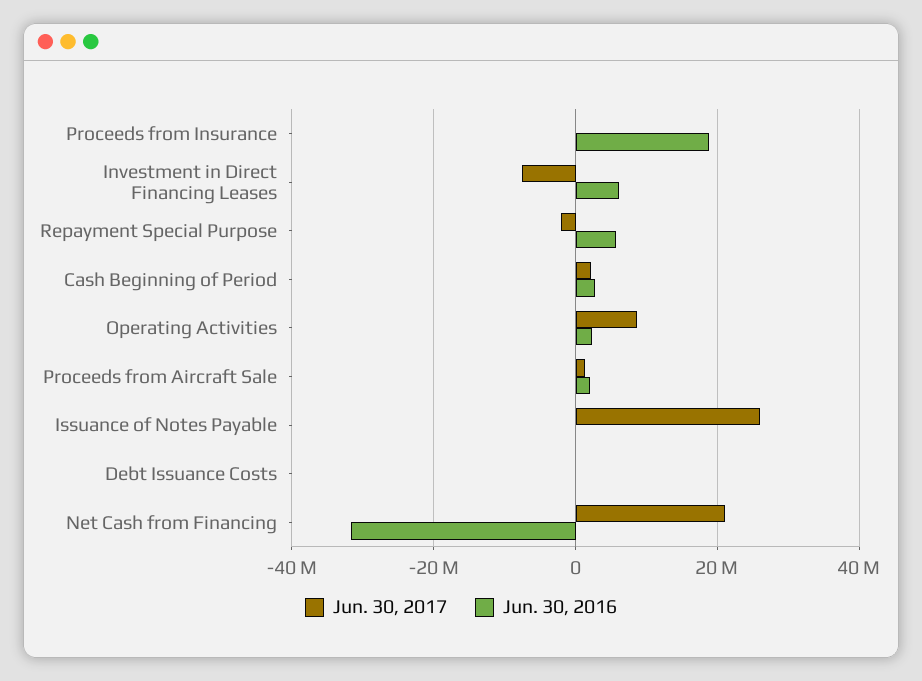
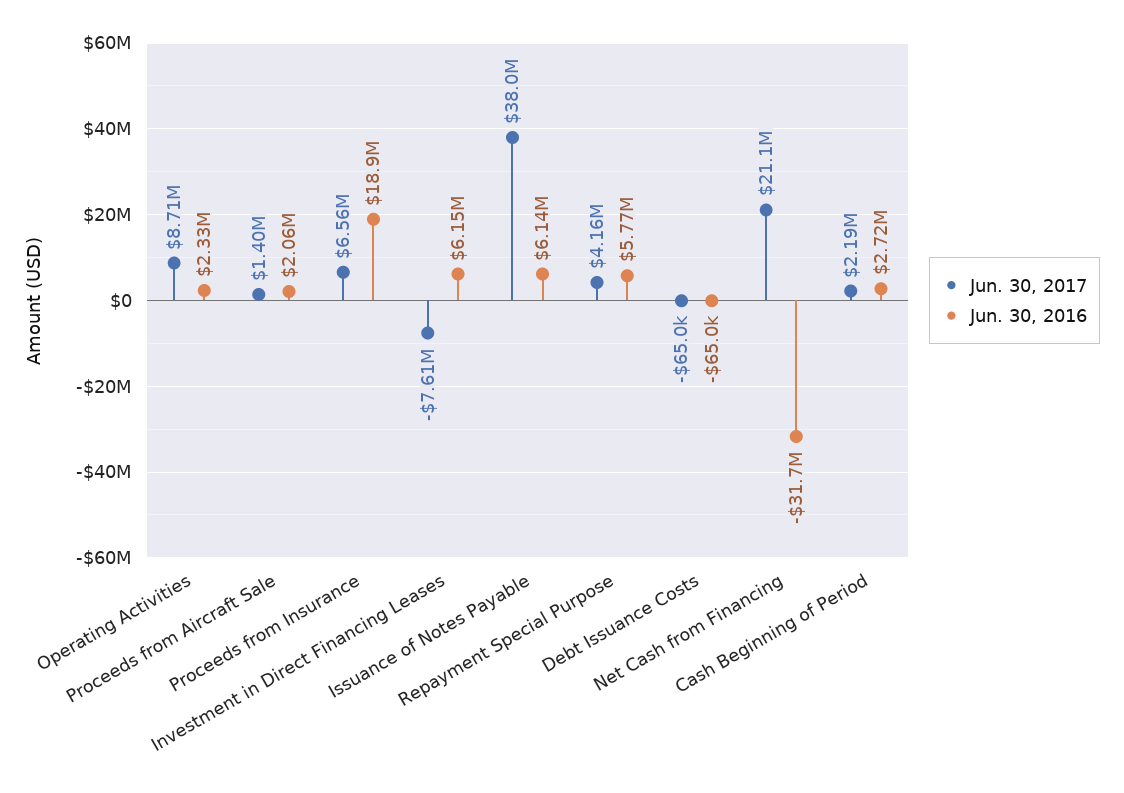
Jun. 30, 2017, Proceeds from Insurance: 0 -> 6560000
Jun. 30, 2017, Repayment Special Purpose: -2000000 -> 4160000
Jun. 30, 2017, Issuance of Notes Payable: 26000000 -> 38000000
Jun. 30, 2016, Issuance of Notes Payable: 0 -> 6140000

